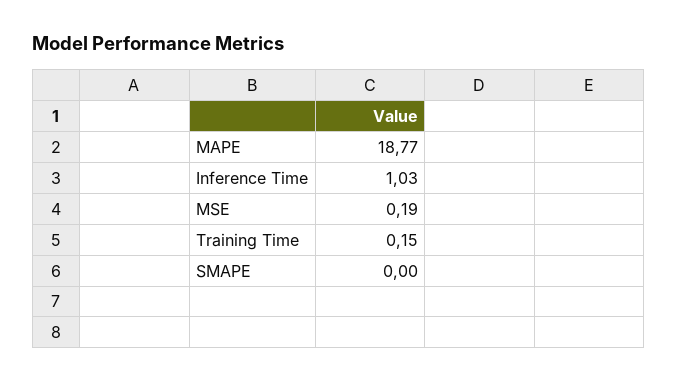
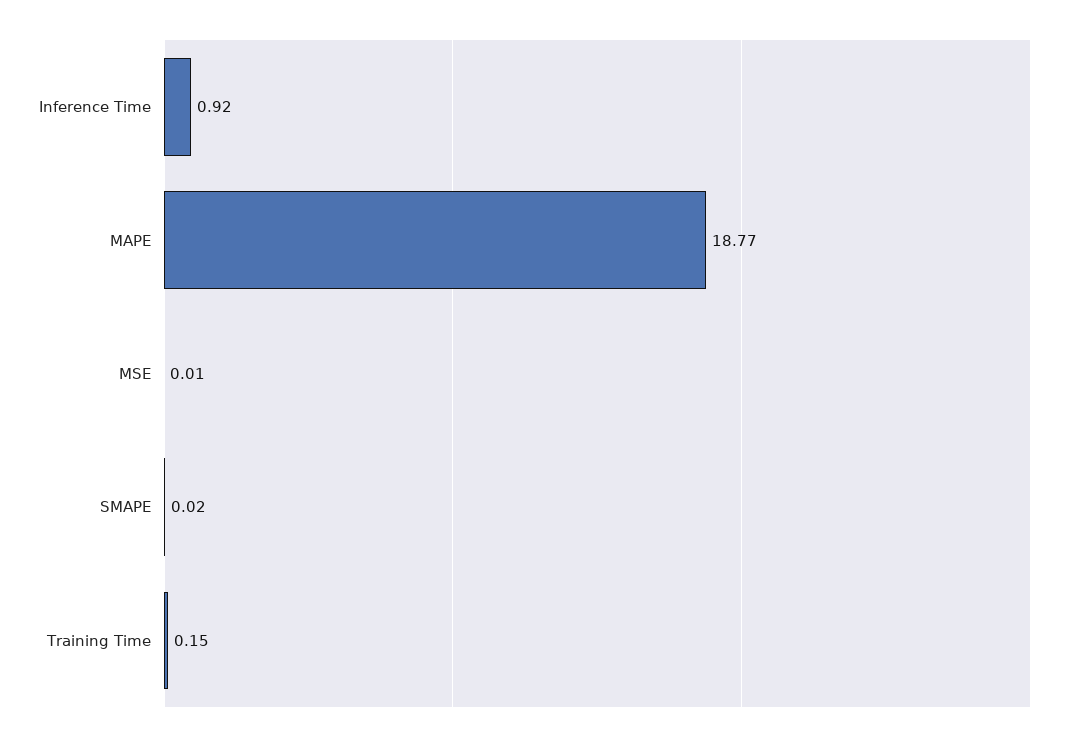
Inference Time: 1.03 -> 0.92
MSE: 0.19 -> 0.01
SMAPE: 0 -> 0.02

